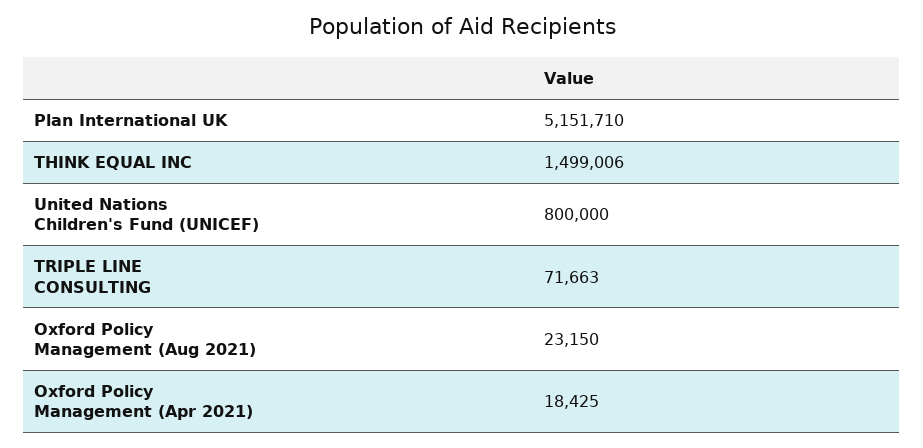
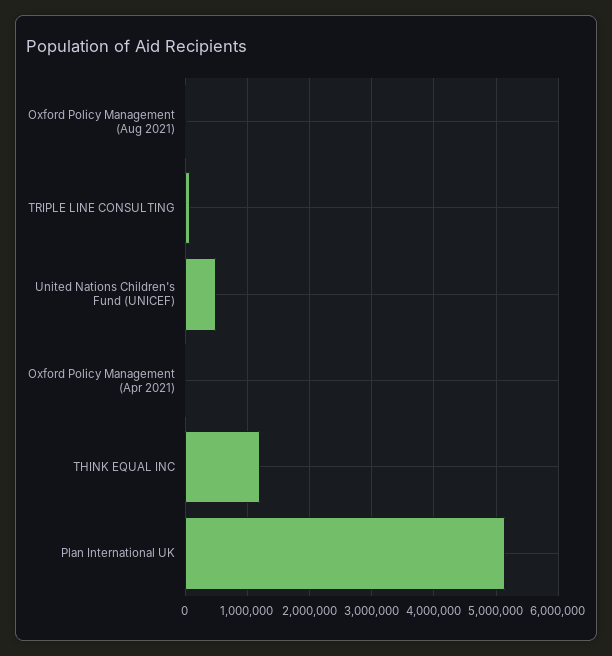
THINK EQUAL INC: 1499006 -> 1200000
United Nations Children's Fund (UNICEF): 800000 -> 500000

